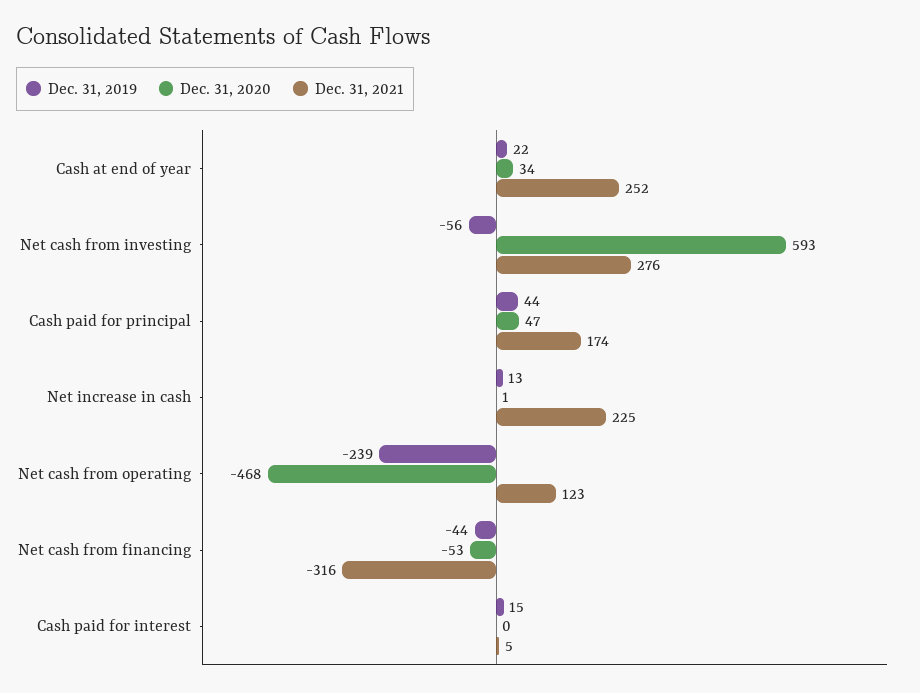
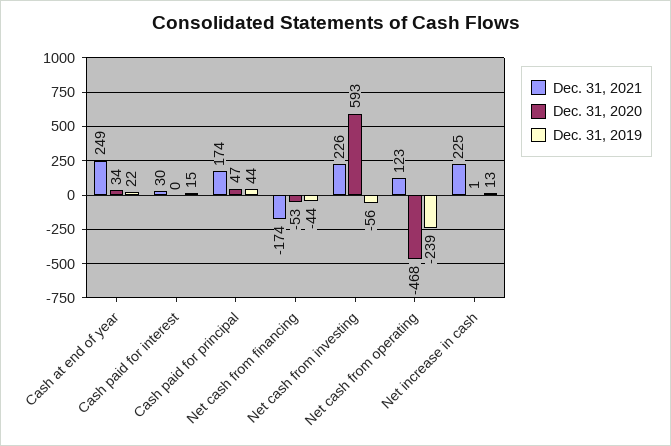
Dec. 31, 2021, Cash at end of year: 252 -> 249
Dec. 31, 2021, Net cash from investing: 276 -> 226
Dec. 31, 2021, Net cash from financing: -316 -> -174
Dec. 31, 2021, Cash paid for interest: 5 -> 30

